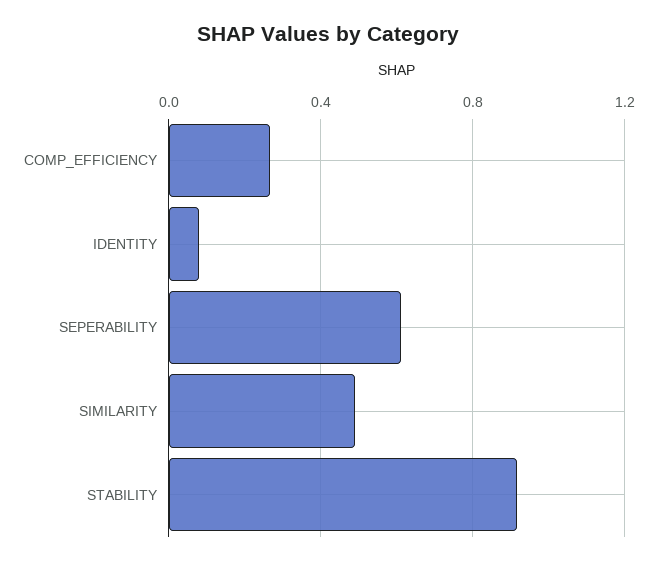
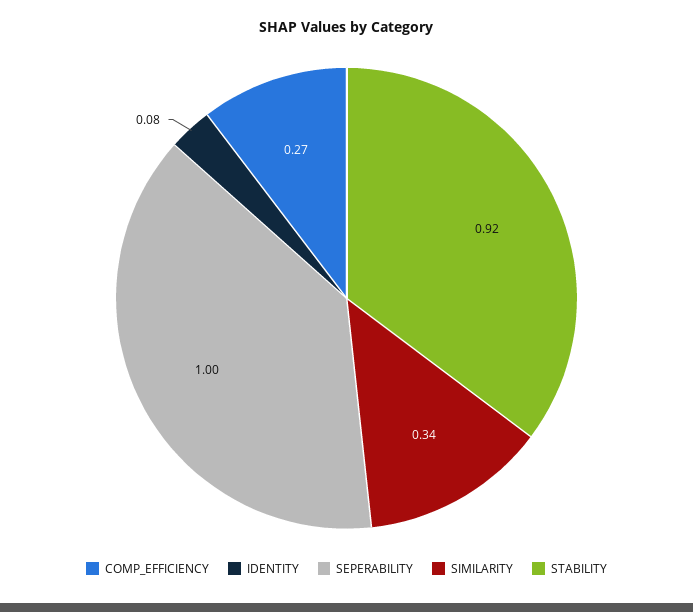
SEPERABILITY: 0.6 -> 1
SIMILARITY: 0.5 -> 0.34

